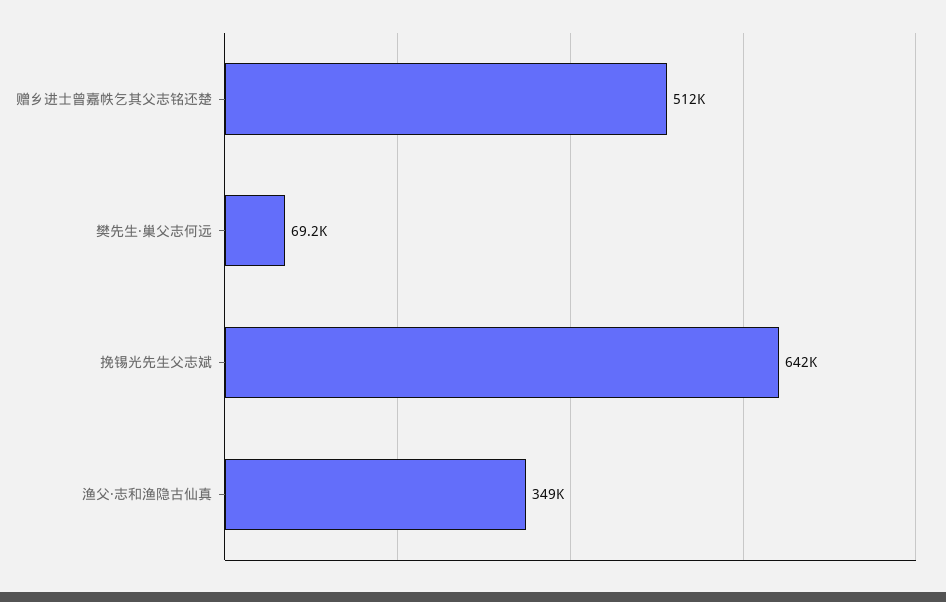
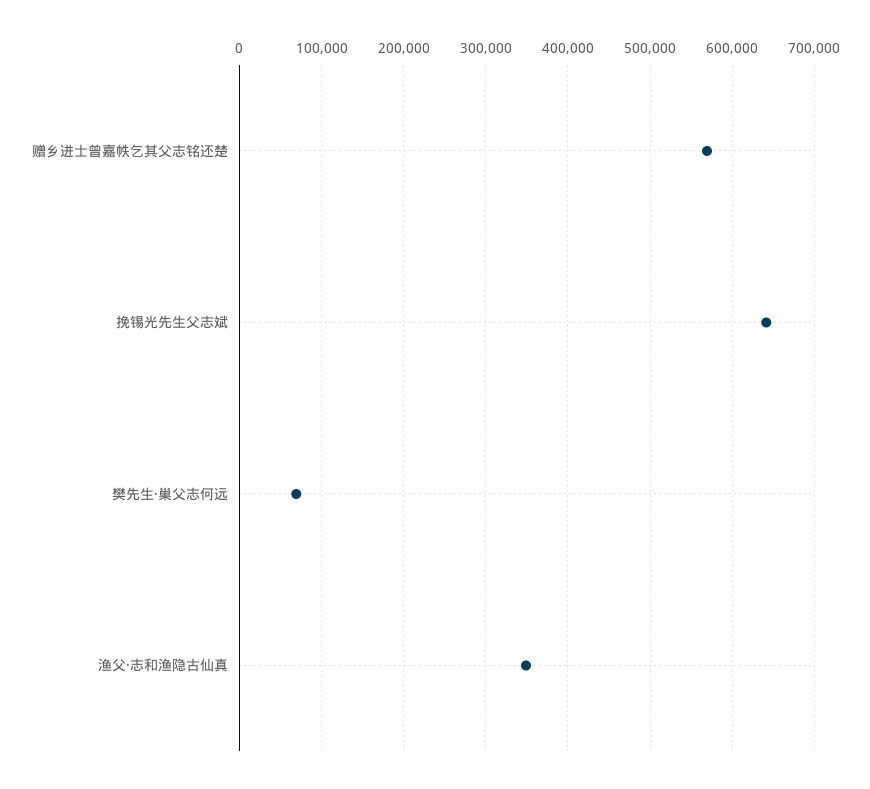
赠乡进士曾嘉帙乞其父志铭还楚: 512000 -> 570000

